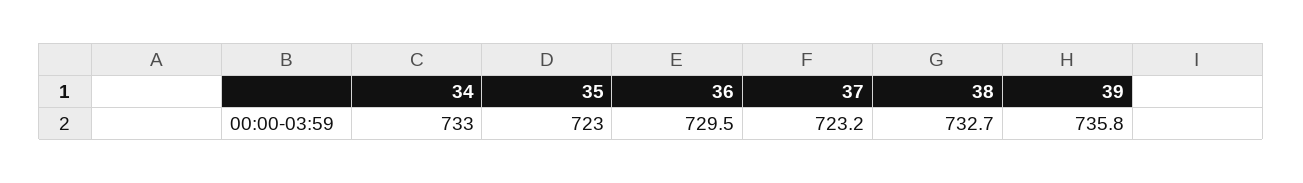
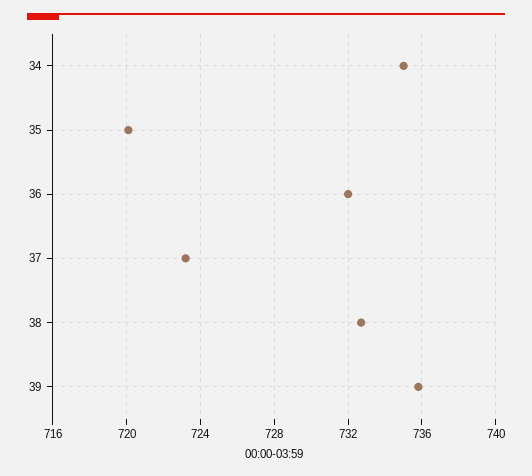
34: 733 -> 735
35: 723 -> 720
36: 729.5 -> 732

